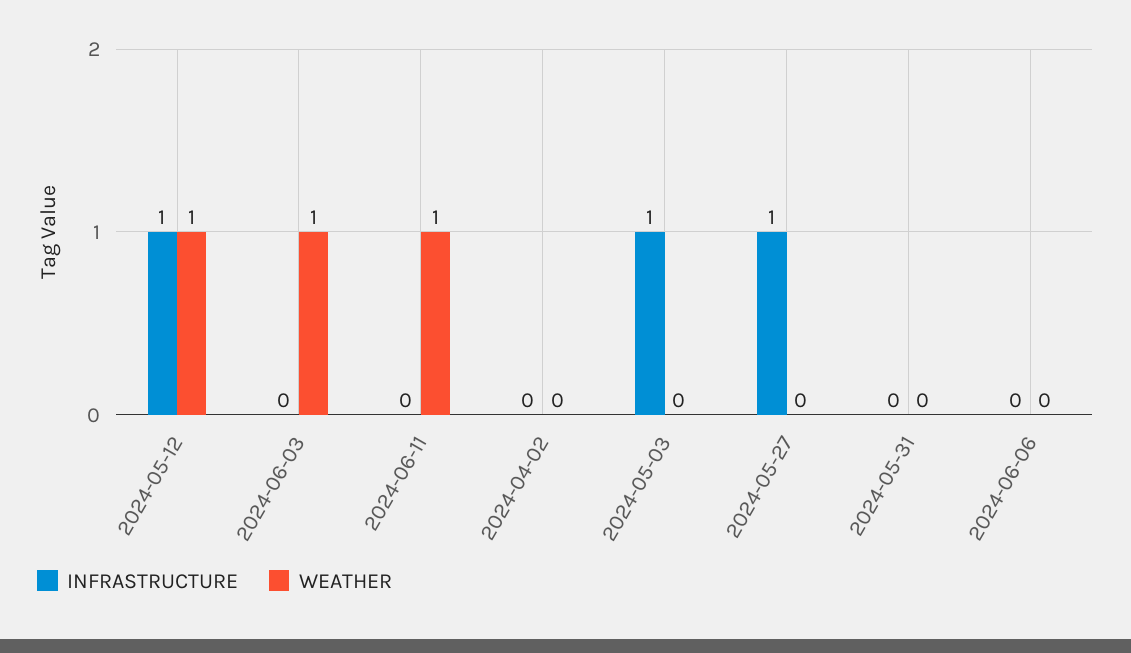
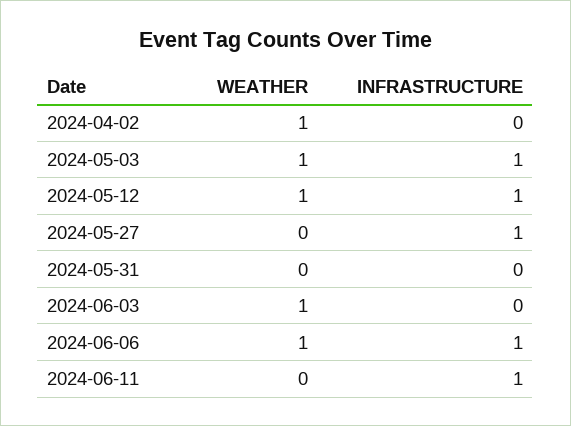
INFRASTRUCTURE, 2024-06-11: 0 -> 1
WEATHER, 2024-06-11: 1 -> 0
WEATHER, 2024-04-02: 0 -> 1
WEATHER, 2024-05-03: 0 -> 1
INFRASTRUCTURE, 2024-06-06: 0 -> 1
WEATHER, 2024-06-06: 0 -> 1

